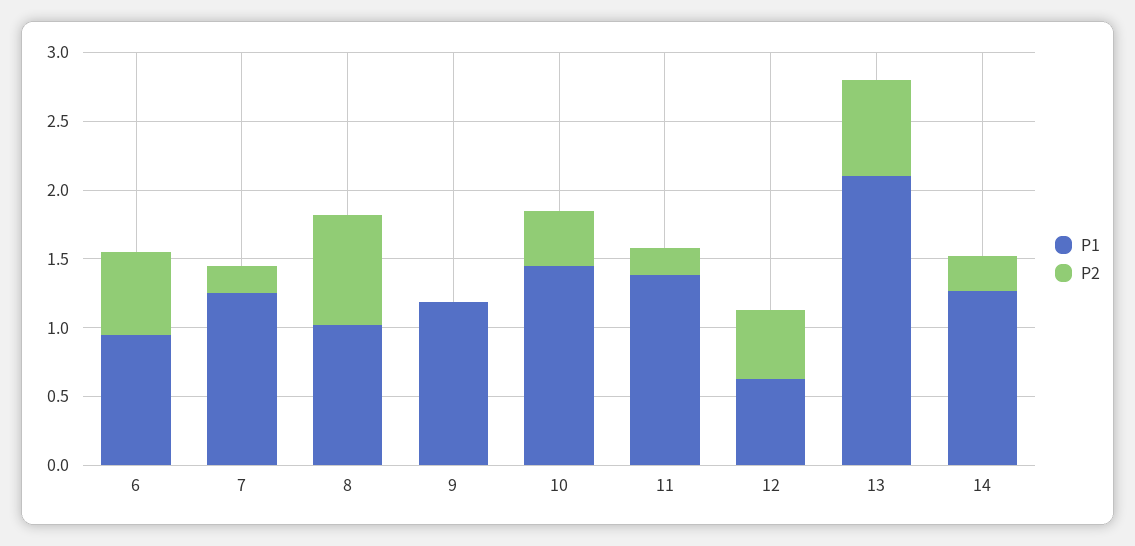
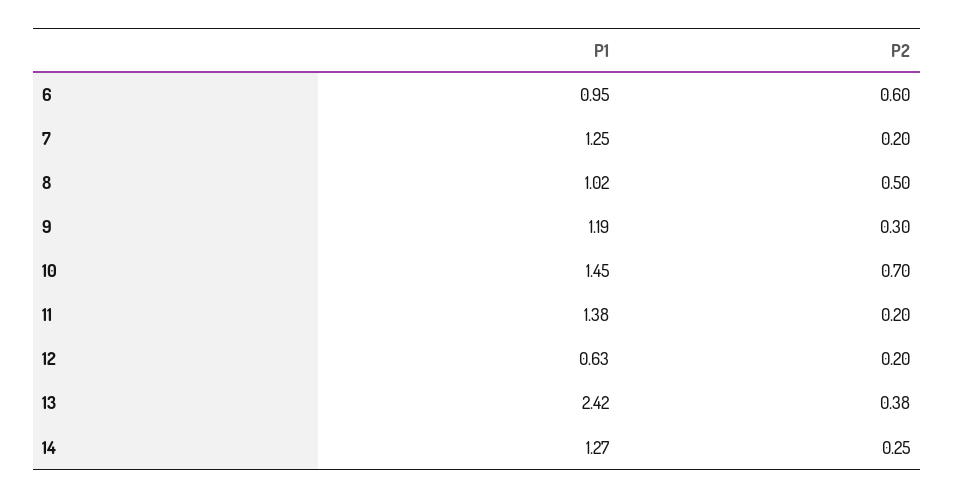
P2, 8: 0.8 -> 0.5
P2, 9: 0 -> 0.3
P2, 10: 0.4 -> 0.7
P2, 12: 0.5 -> 0.2
P1, 13: 2.1 -> 2.42
P2, 13: 0.7 -> 0.38

